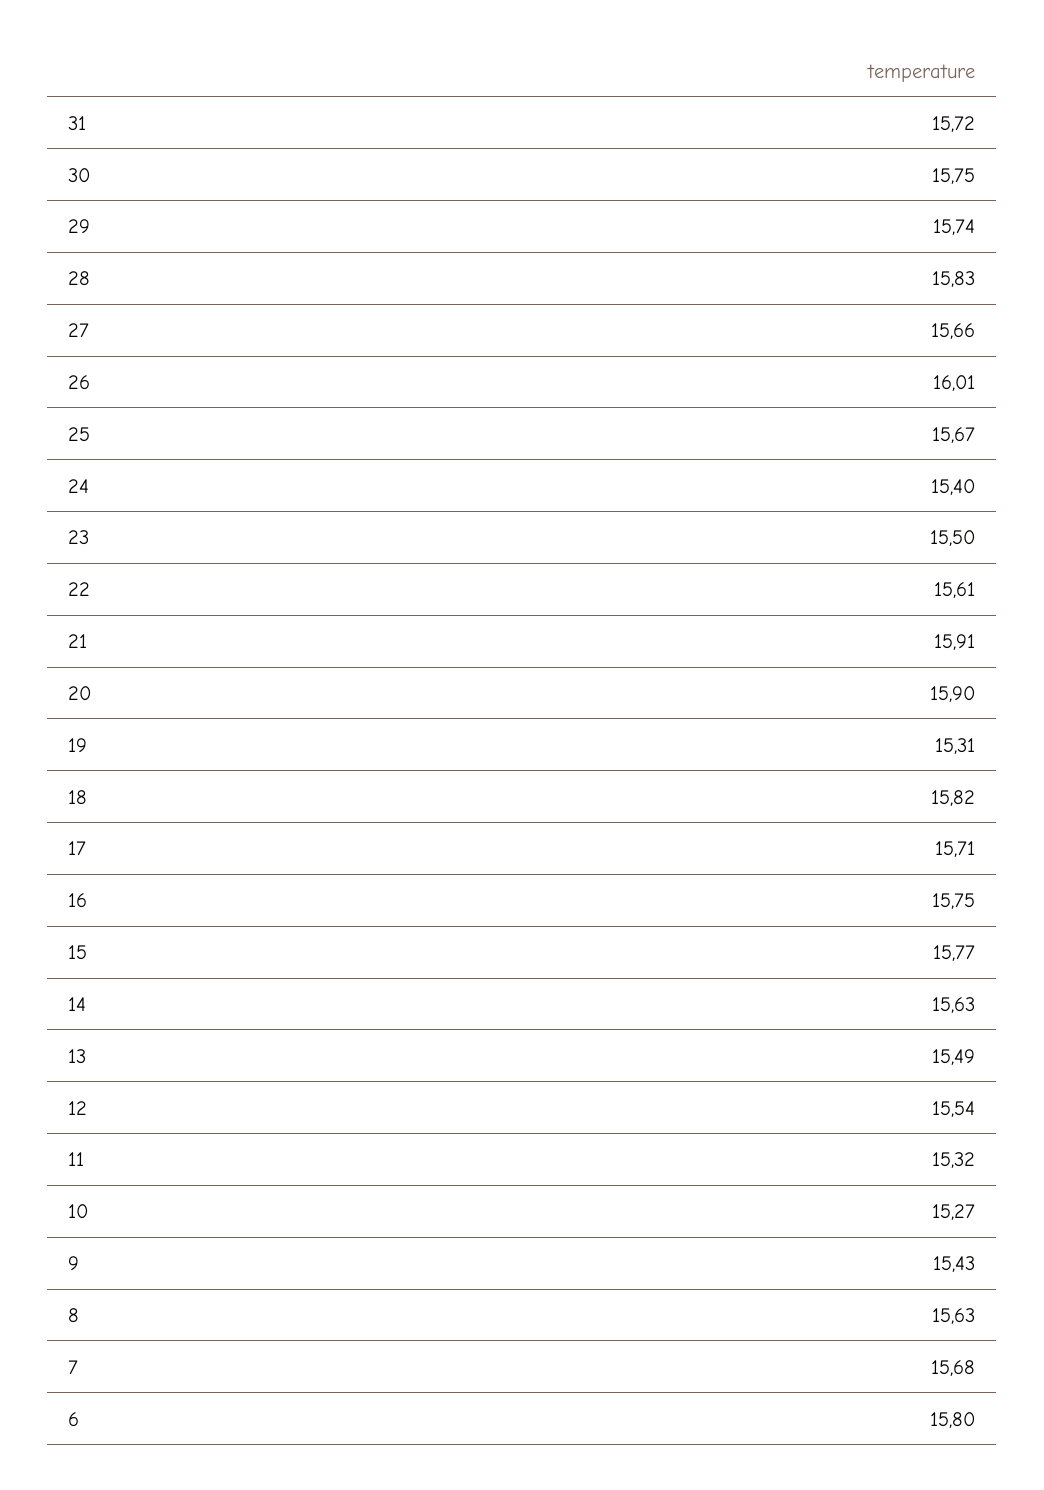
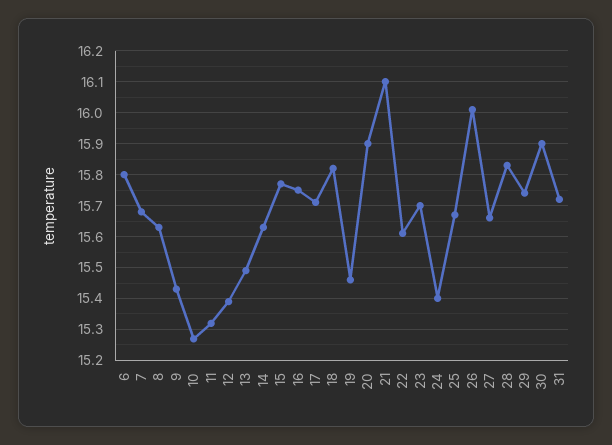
30: 15.75 -> 15.9
23: 15.5 -> 15.7
21: 15.91 -> 16.1
19: 15.31 -> 15.45
12: 15.54 -> 15.4

